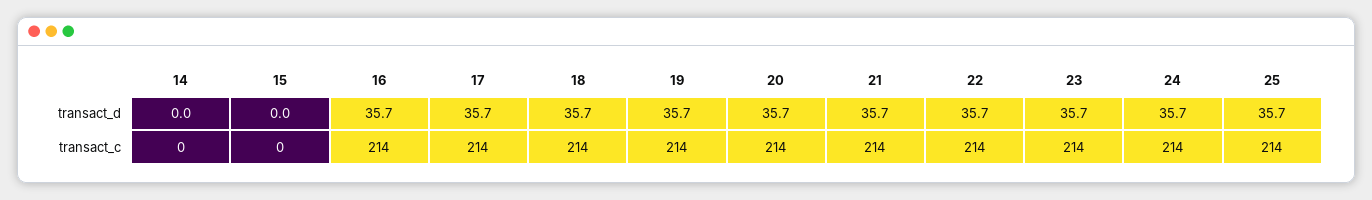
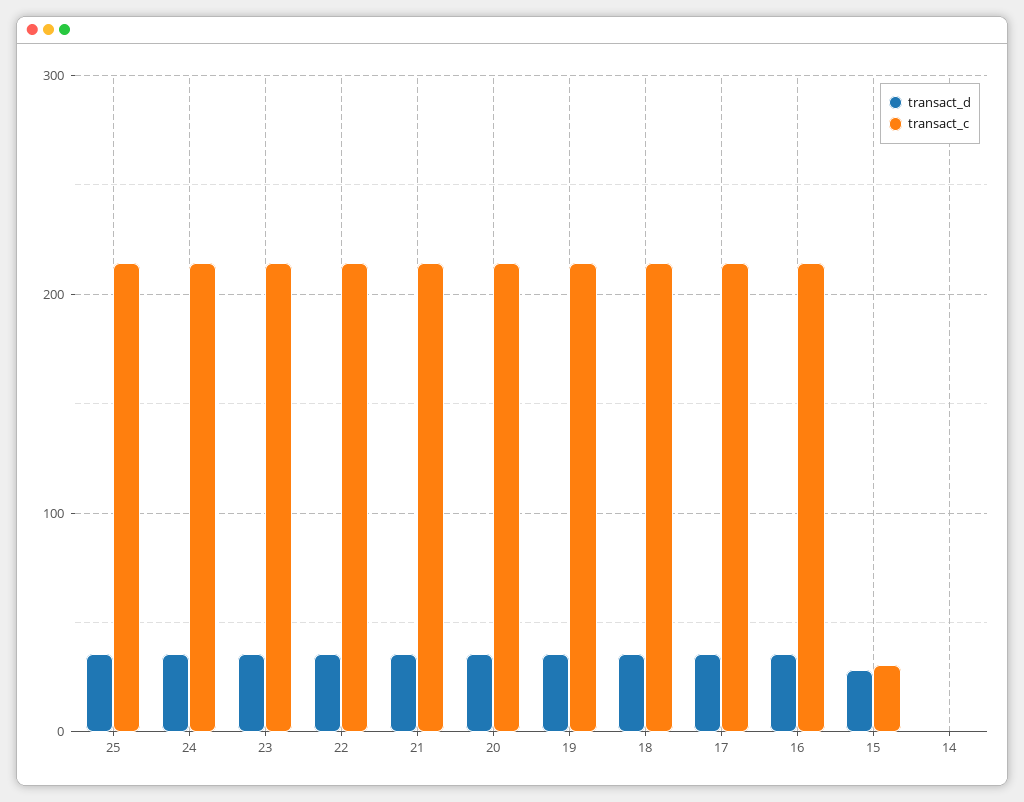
transact_d, 15: 0 -> 30
transact_c, 15: 0 -> 30

